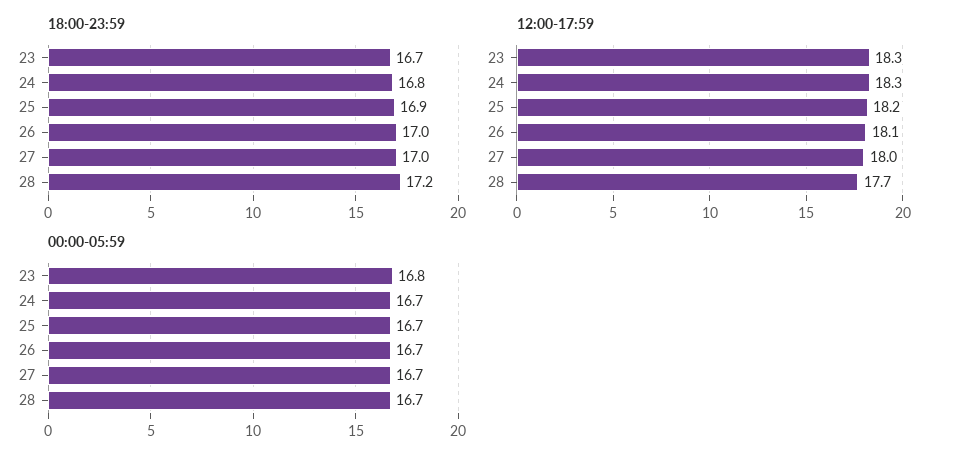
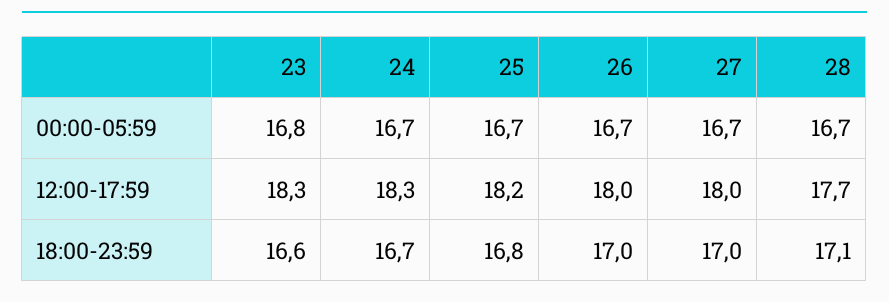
18:00-23:59, 23: 16.7 -> 16.6
18:00-23:59, 24: 16.8 -> 16.7
18:00-23:59, 25: 16.9 -> 16.8
18:00-23:59, 28: 17.2 -> 17.1
12:00-17:59, 26: 18.1 -> 18

